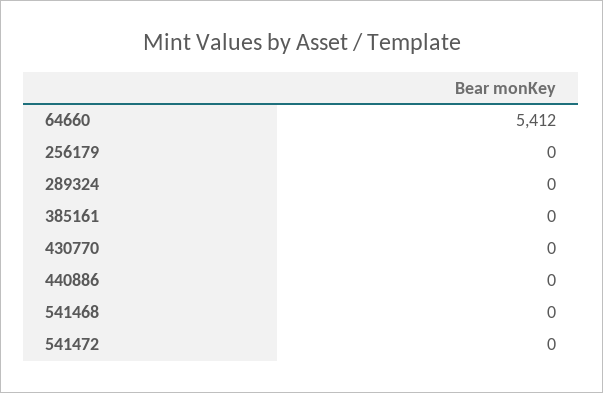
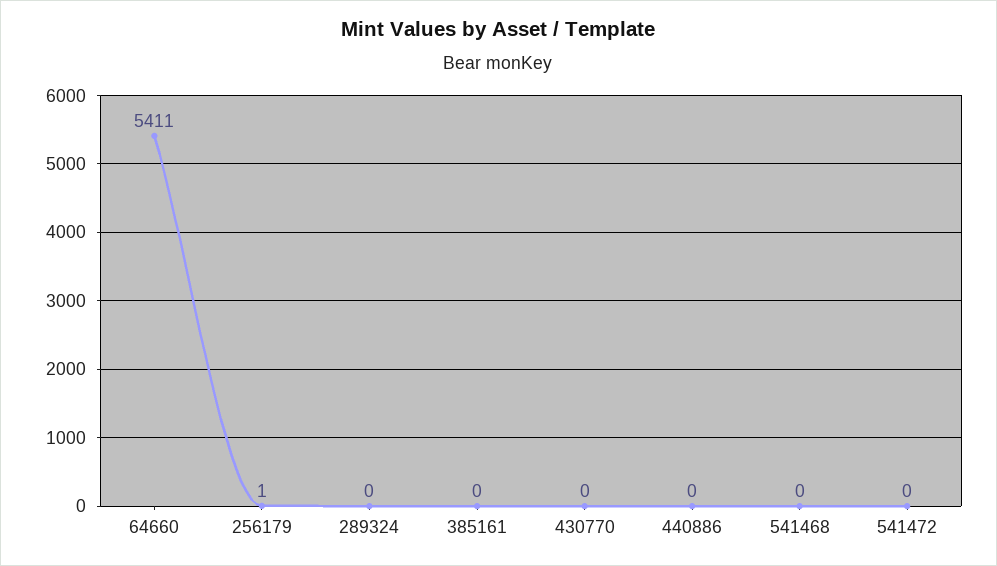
64660: 5412 -> 5411
256179: 0 -> 1

